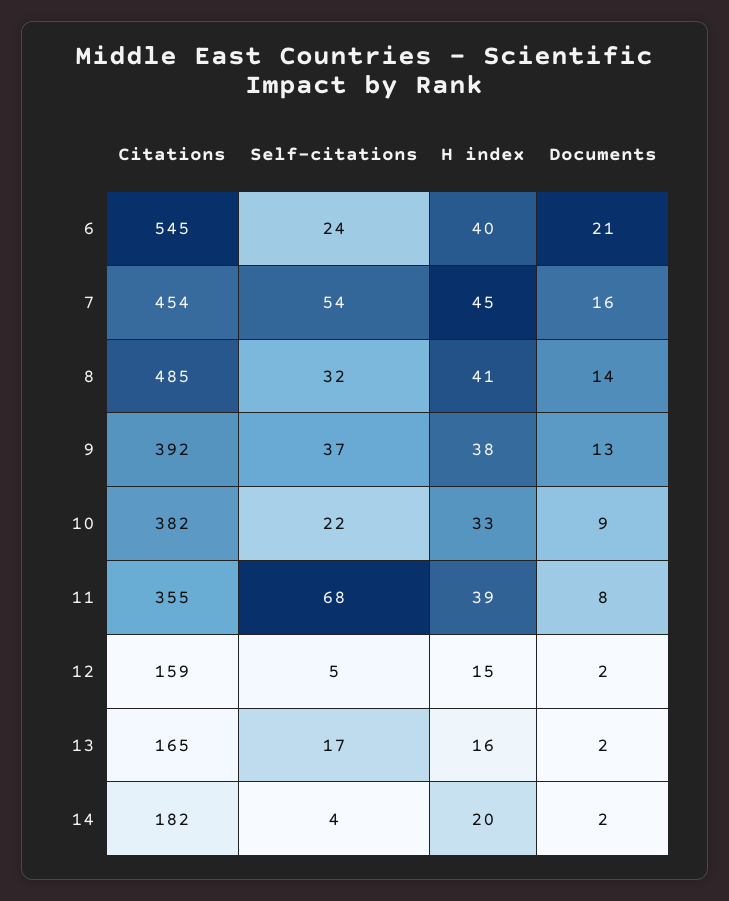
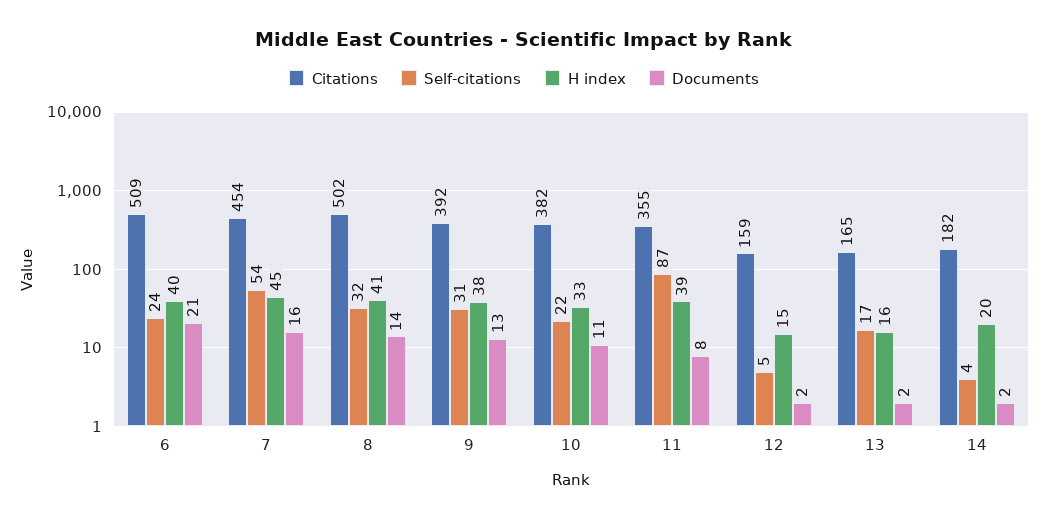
Citations, 6: 545 -> 509
Citations, 8: 485 -> 502
Self-citations, 9: 37 -> 31
Documents, 10: 9 -> 11
Self-citations, 11: 68 -> 87

